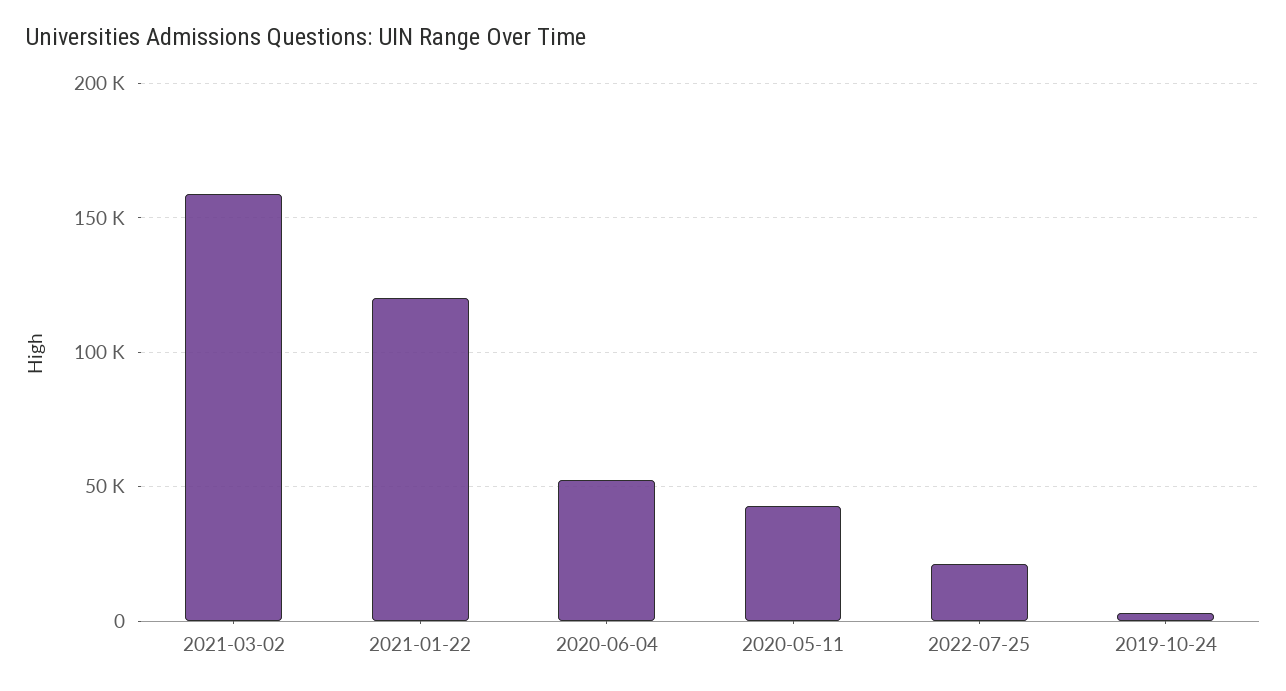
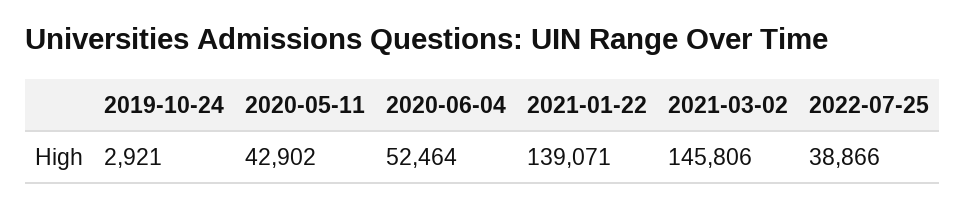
2021-03-02: 160000 -> 145806
2021-01-22: 120000 -> 139071
2022-07-25: 20000 -> 38866

